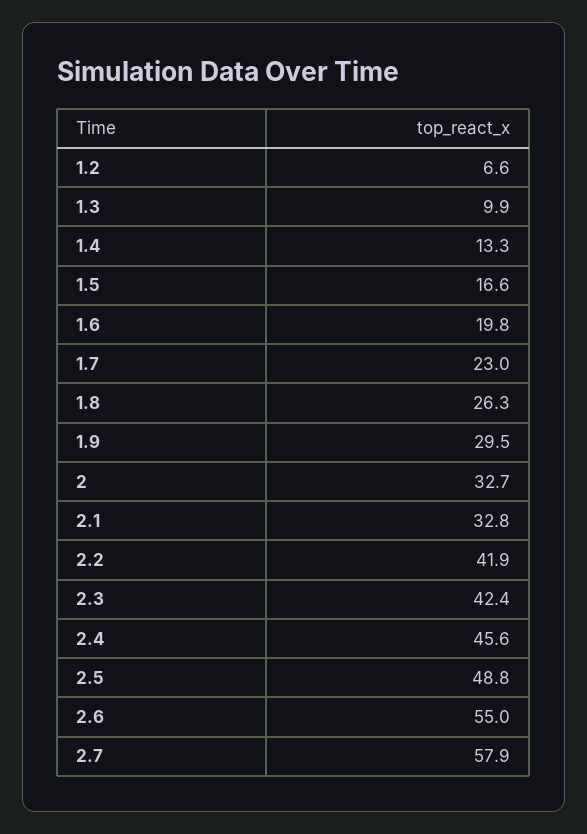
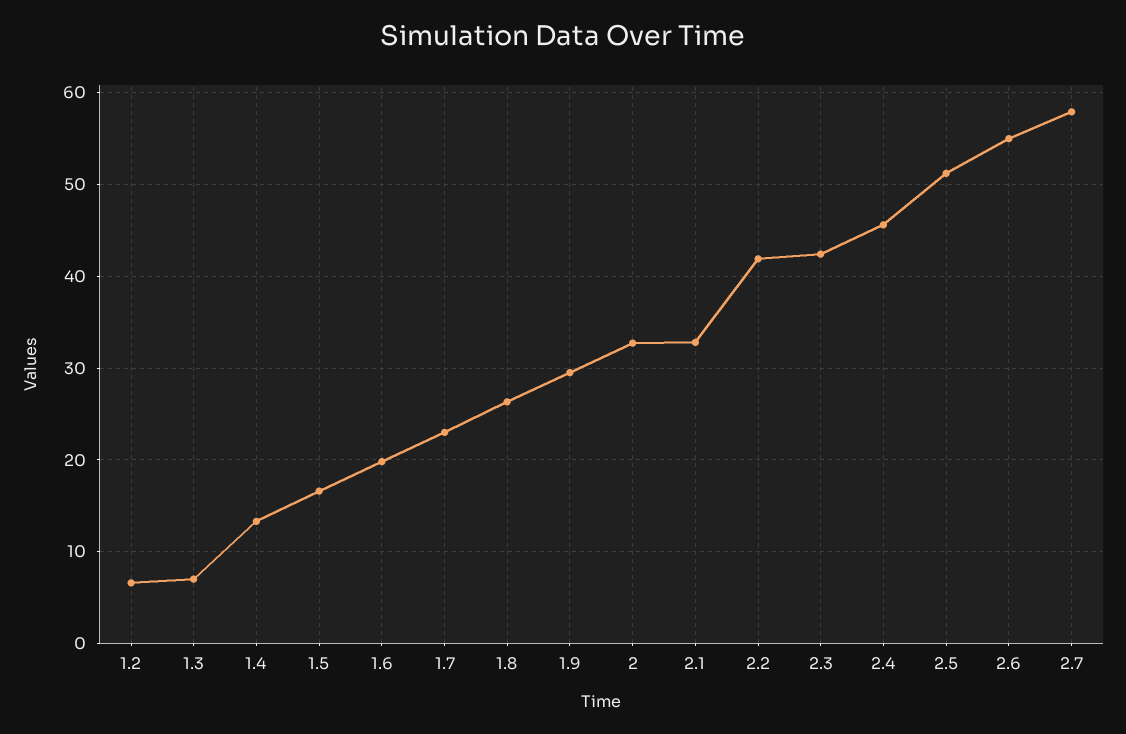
1.3: 9.9 -> 7
2.5: 48.8 -> 51

